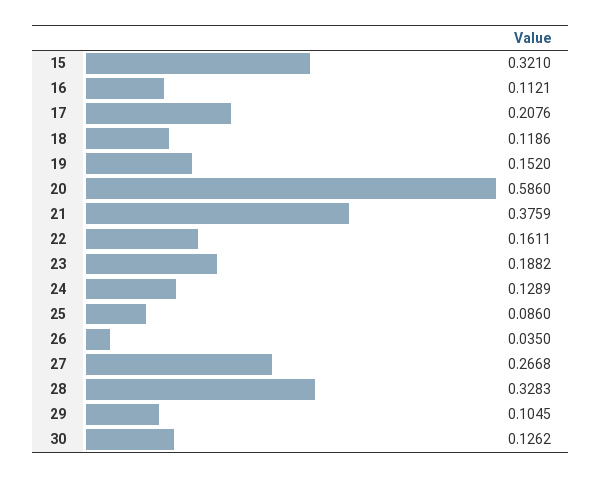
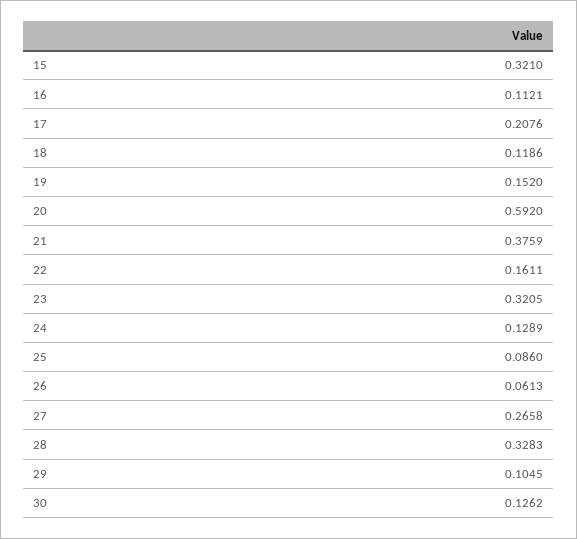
20: 0.586 -> 0.592
23: 0.1882 -> 0.3205
26: 0.035 -> 0.0613
27: 0.2668 -> 0.2658

